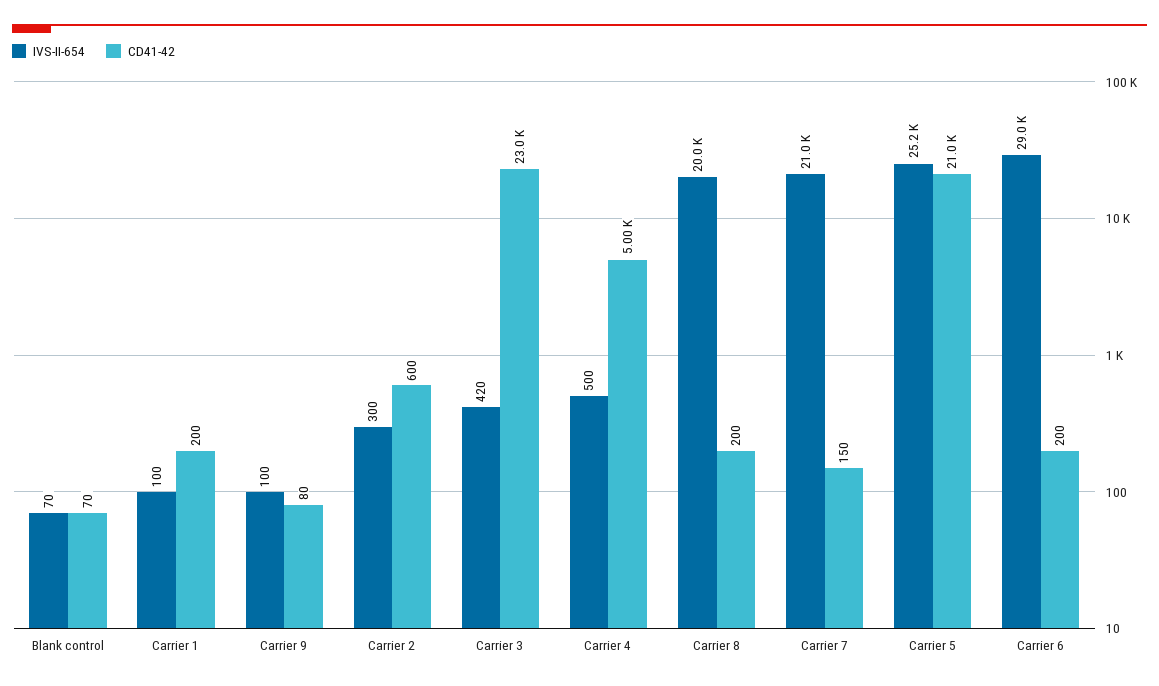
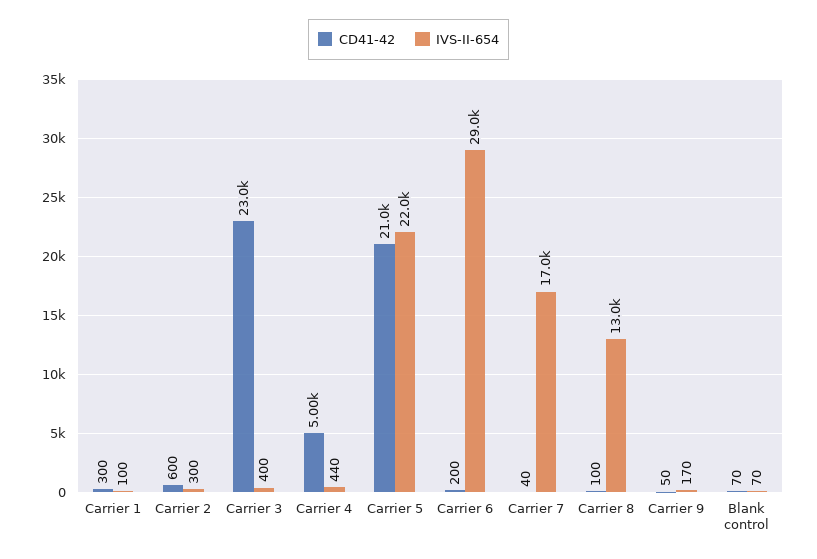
CD41-42, Carrier 1: 200 -> 300
IVS-II-654, Carrier 9: 100 -> 170
CD41-42, Carrier 9: 80 -> 50
IVS-II-654, Carrier 3: 420 -> 400
IVS-II-654, Carrier 4: 500 -> 440
IVS-II-654, Carrier 8: 20000 -> 13000
CD41-42, Carrier 8: 200 -> 100
IVS-II-654, Carrier 7: 21000 -> 17000
CD41-42, Carrier 7: 150 -> 40
IVS-II-654, Carrier 5: 25200 -> 22000

